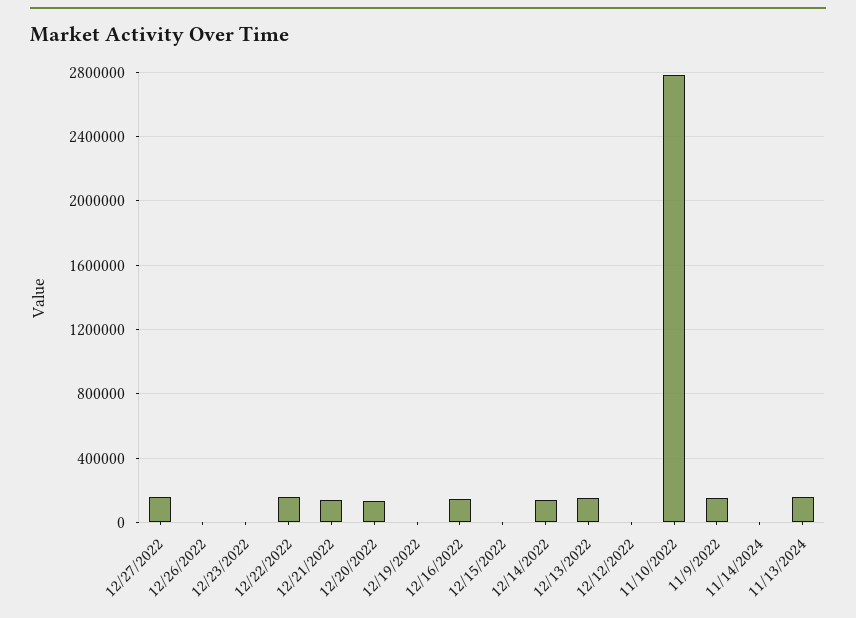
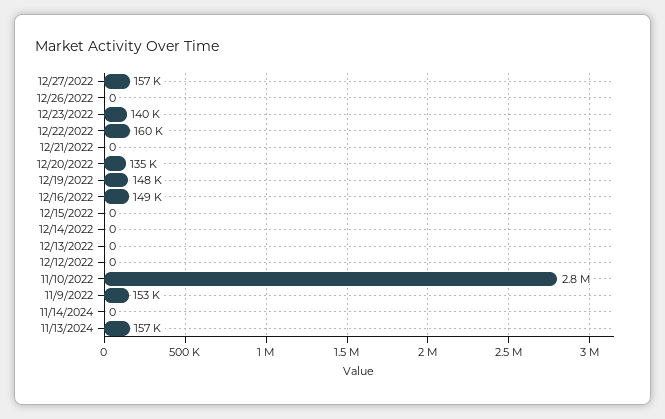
12/23/2022: 0 -> 140000
12/21/2022: 150000 -> 0
12/19/2022: 0 -> 148000
12/14/2022: 150000 -> 0
12/13/2022: 150000 -> 0

